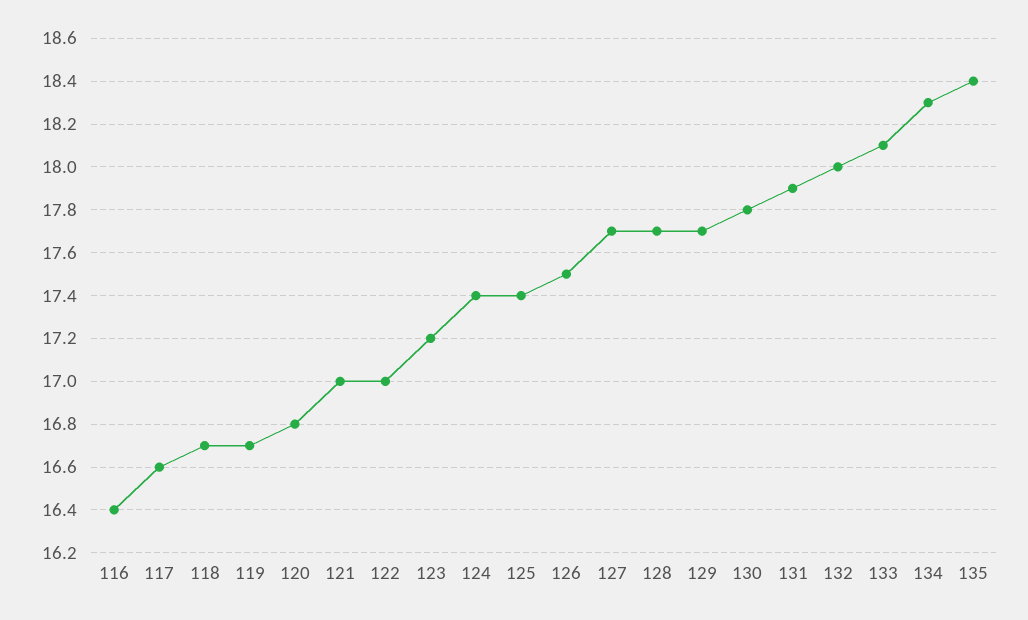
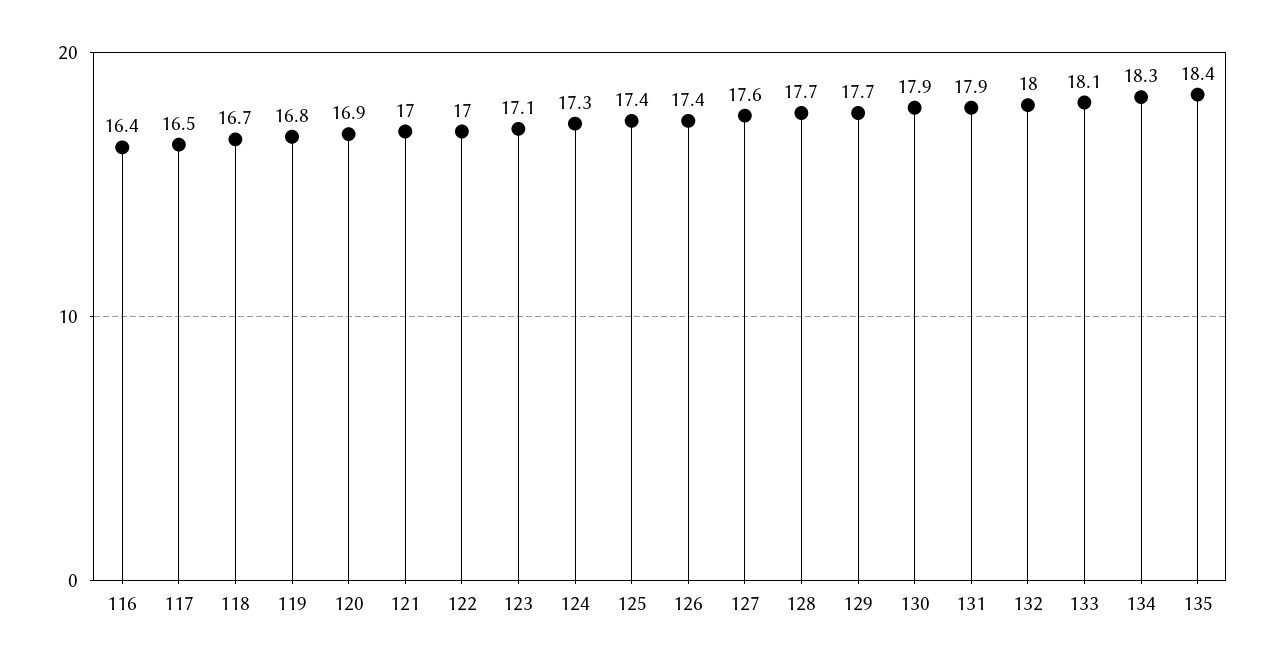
117: 16.6 -> 16.5
119: 16.7 -> 16.8
120: 16.8 -> 16.9
123: 17.2 -> 17.1
124: 17.4 -> 17.3
126: 17.5 -> 17.4
127: 17.7 -> 17.6
130: 17.8 -> 17.9

